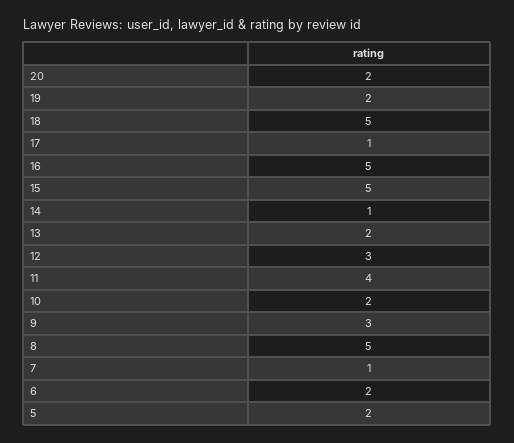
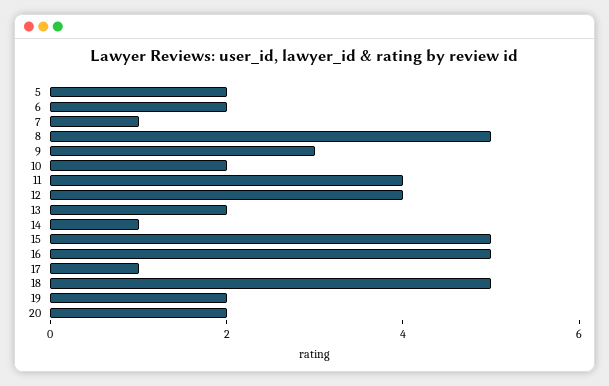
12: 3 -> 4

